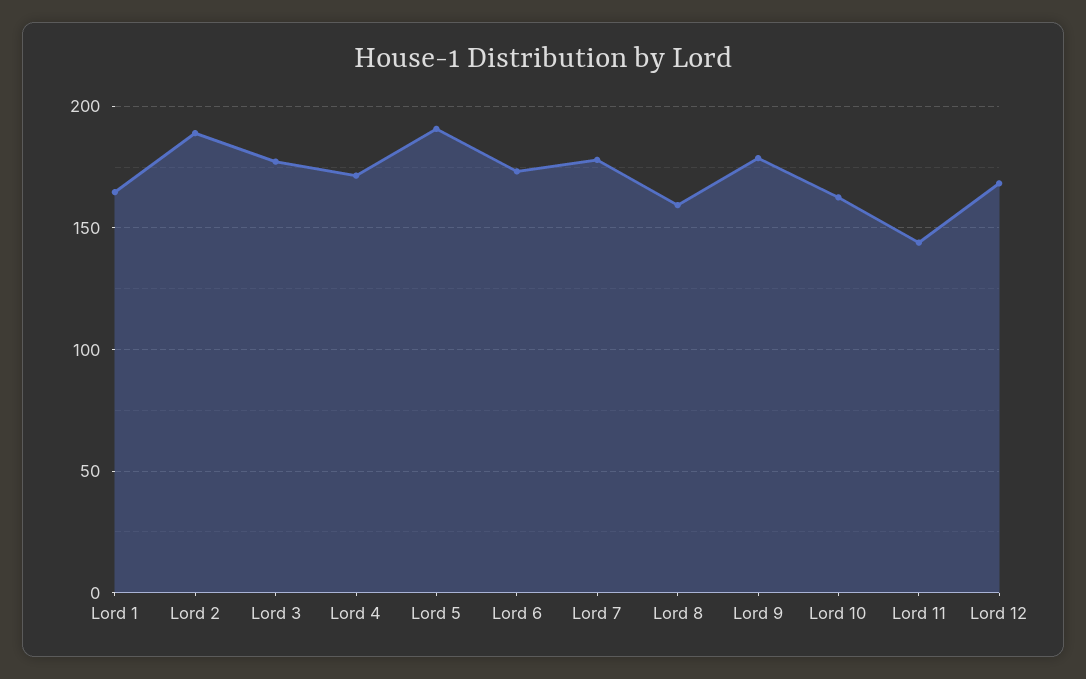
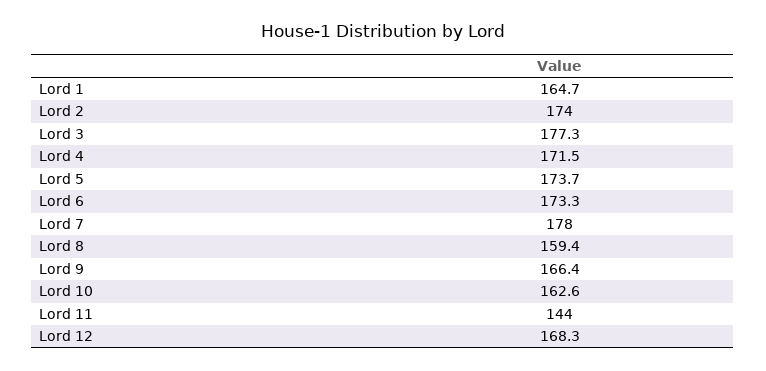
Lord 2: 190 -> 174
Lord 5: 190 -> 173.7
Lord 9: 180 -> 166.4

